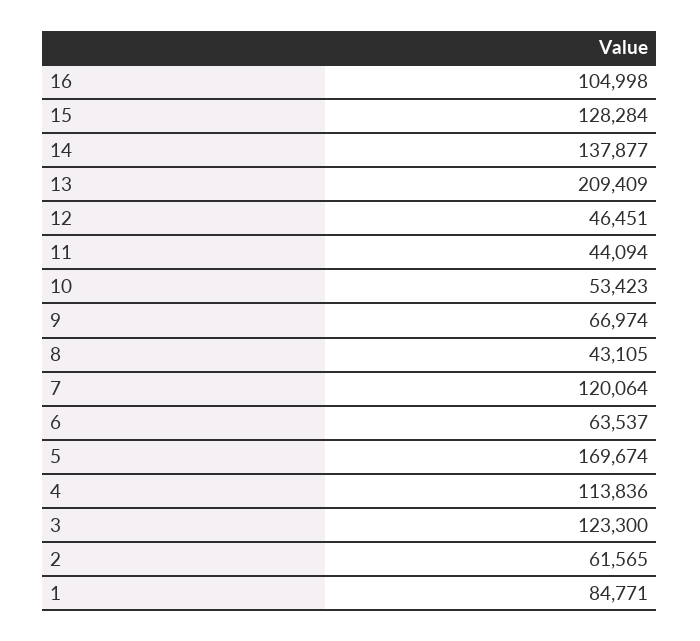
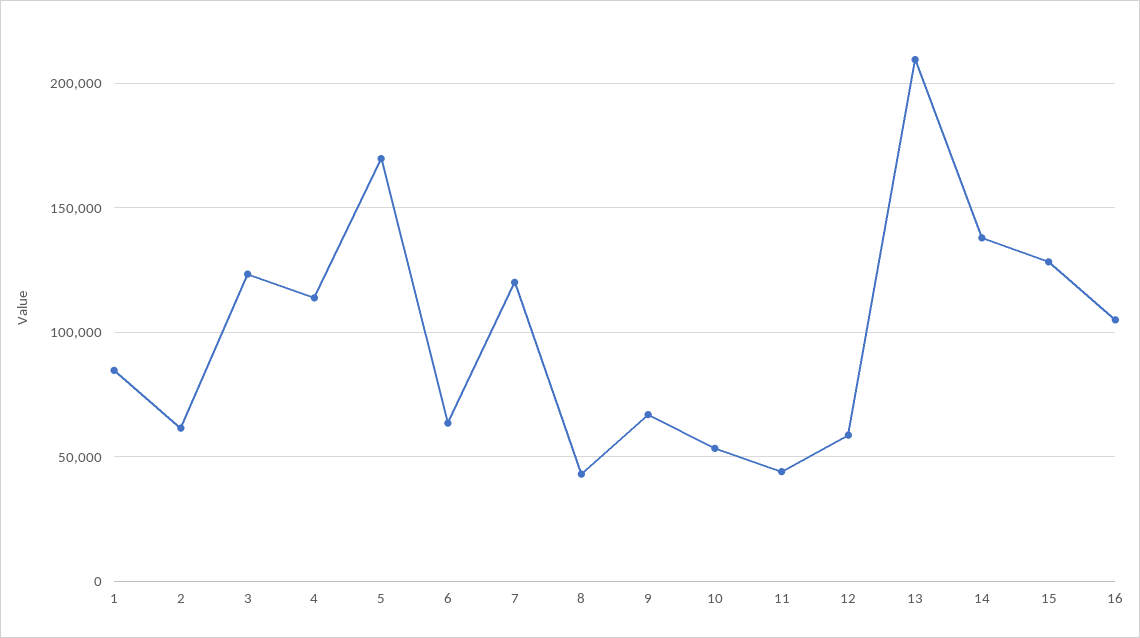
12: 46451 -> 60000

